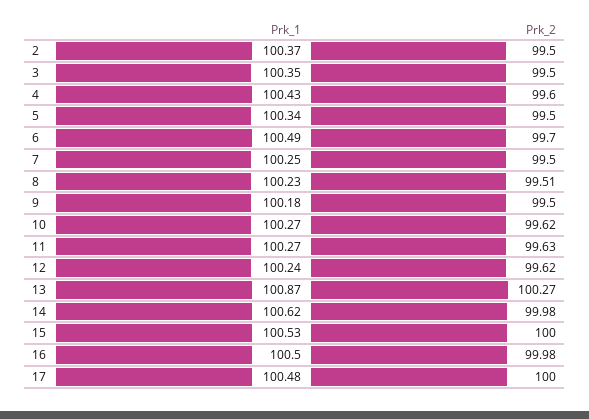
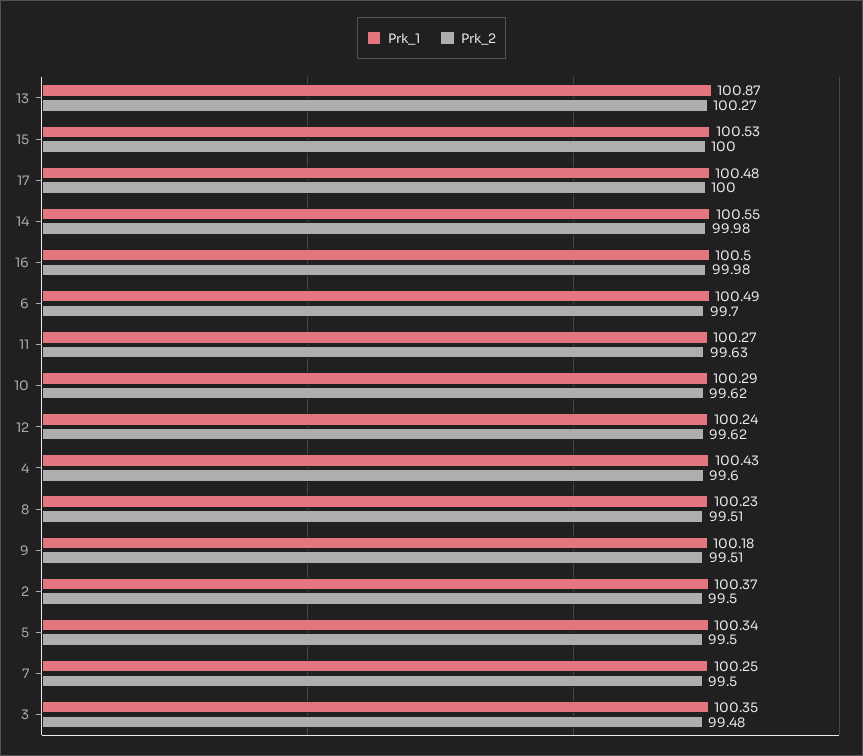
Prk_2, 3: 99.5 -> 99.48
Prk_2, 9: 99.5 -> 99.51
Prk_1, 10: 100.27 -> 100.29
Prk_1, 14: 100.62 -> 100.55

